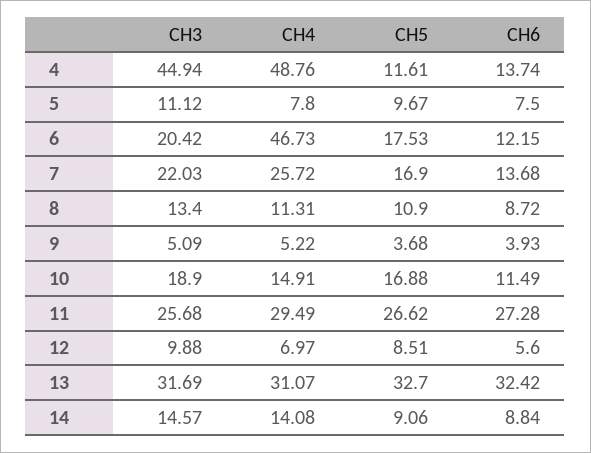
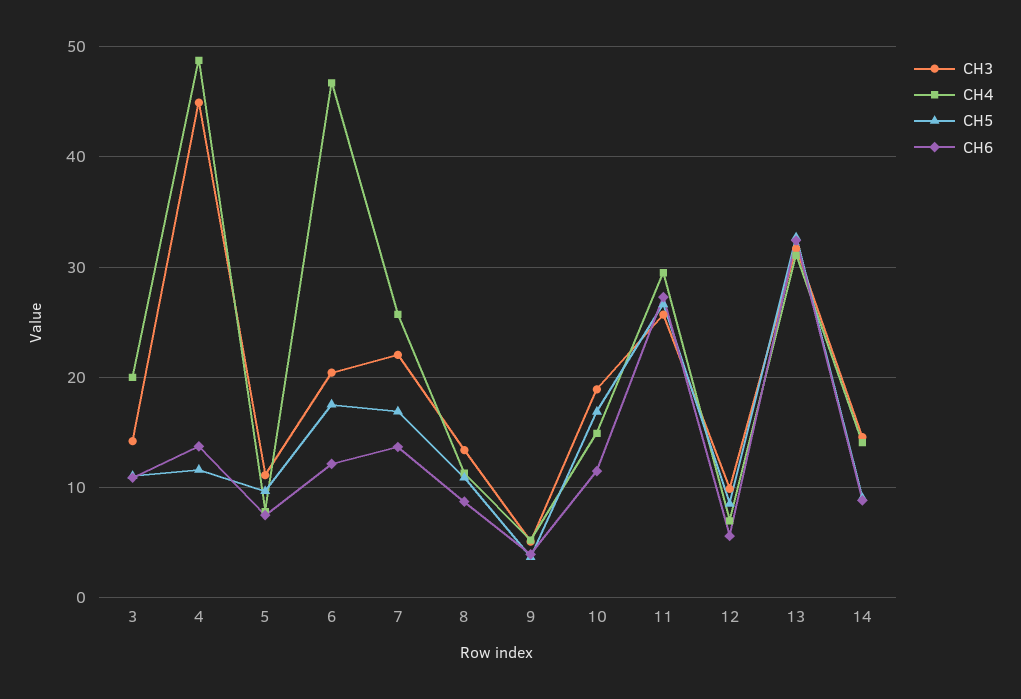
CH3, 3: none -> 14
CH4, 3: none -> 20
CH5, 3: none -> 11
CH6, 3: none -> 11

